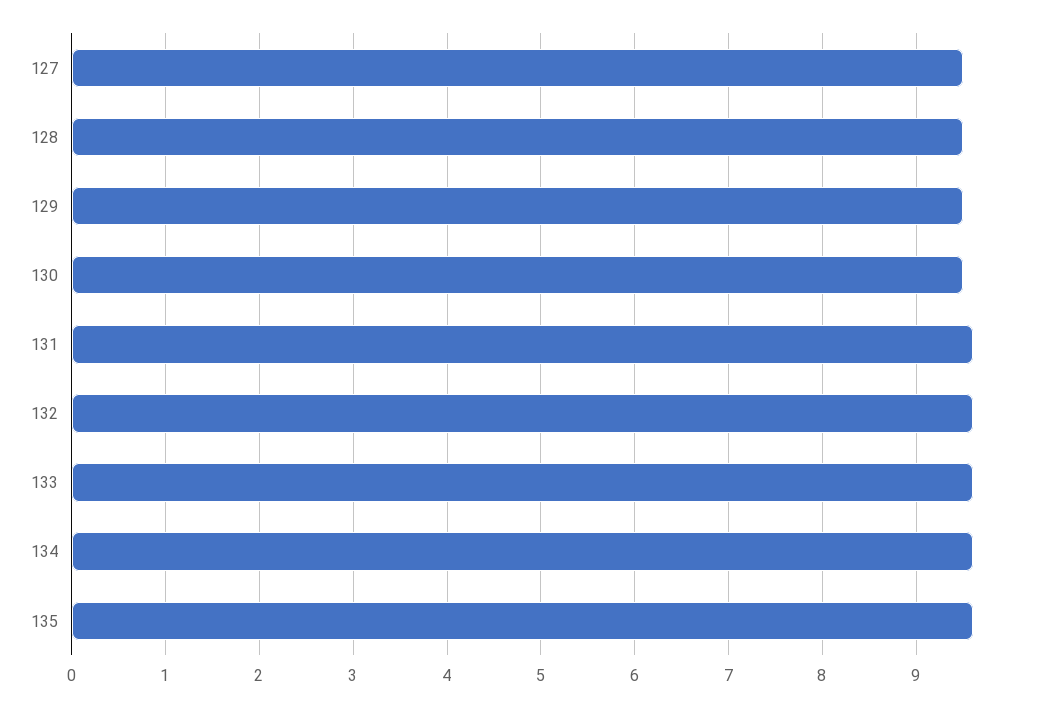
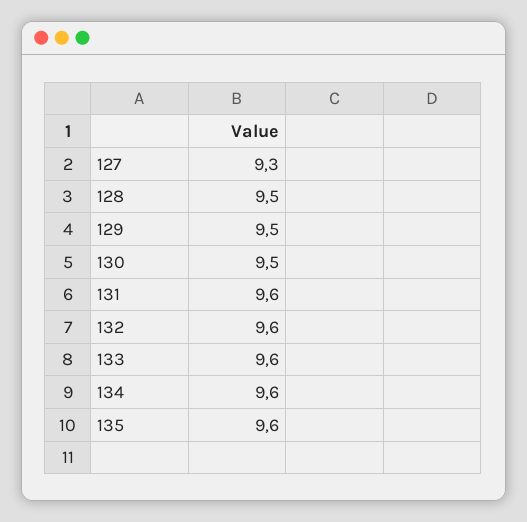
127: 9.5 -> 9.3

